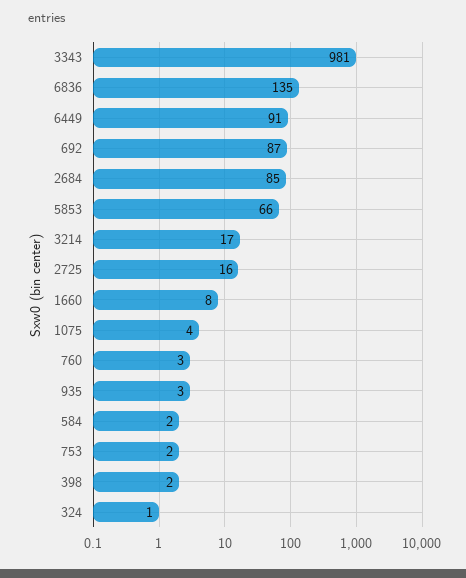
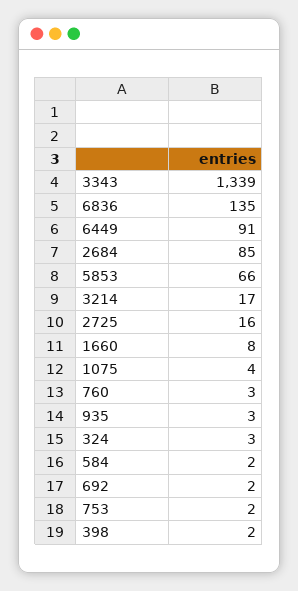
3343: 981 -> 1339
692: 87 -> 2
324: 1 -> 3

